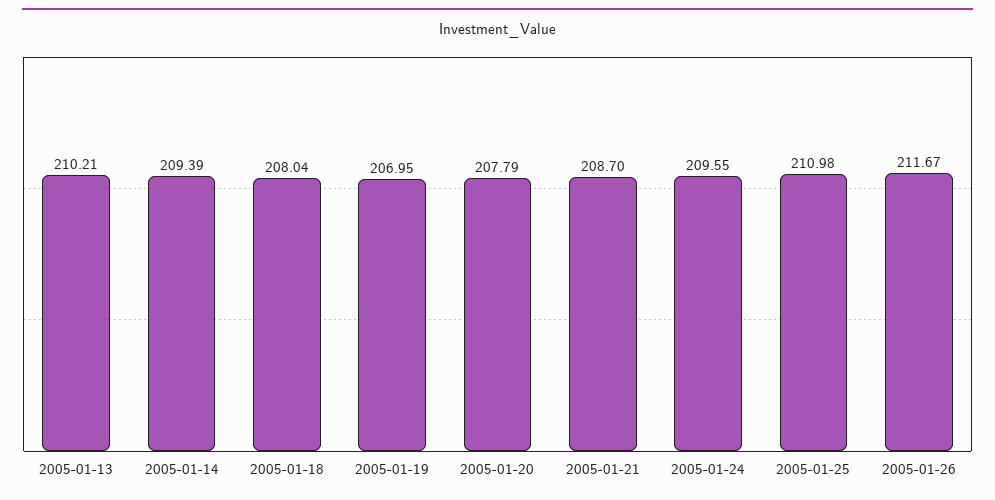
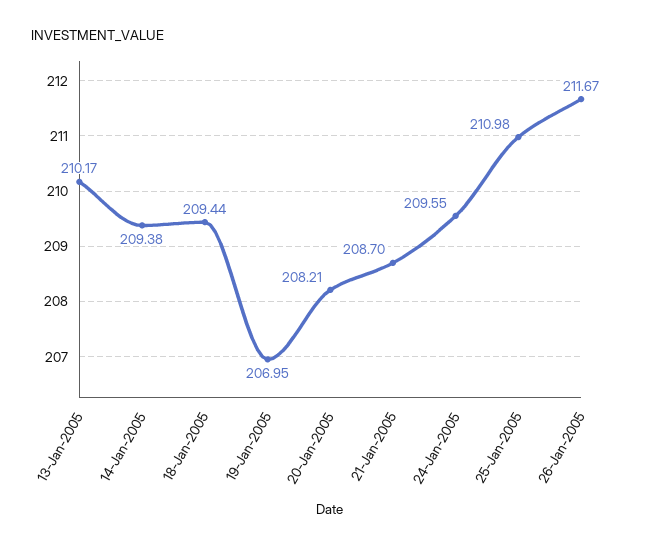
2005-01-13: 210.21 -> 210.17
2005-01-14: 209.39 -> 209.38
2005-01-18: 208.04 -> 209.44
2005-01-20: 207.79 -> 208.21

